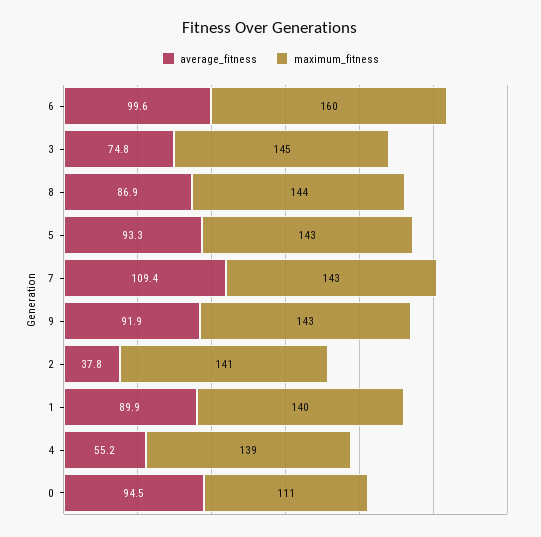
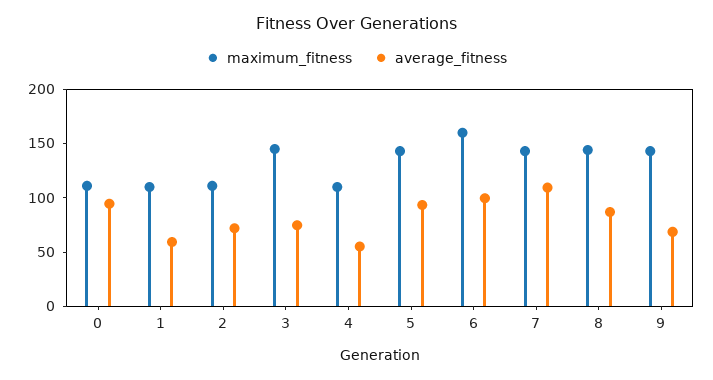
average_fitness, 9: 91.9 -> 70
average_fitness, 2: 37.8 -> 70
maximum_fitness, 2: 141 -> 110
average_fitness, 1: 89.9 -> 60
maximum_fitness, 1: 140 -> 110
maximum_fitness, 4: 139 -> 110

